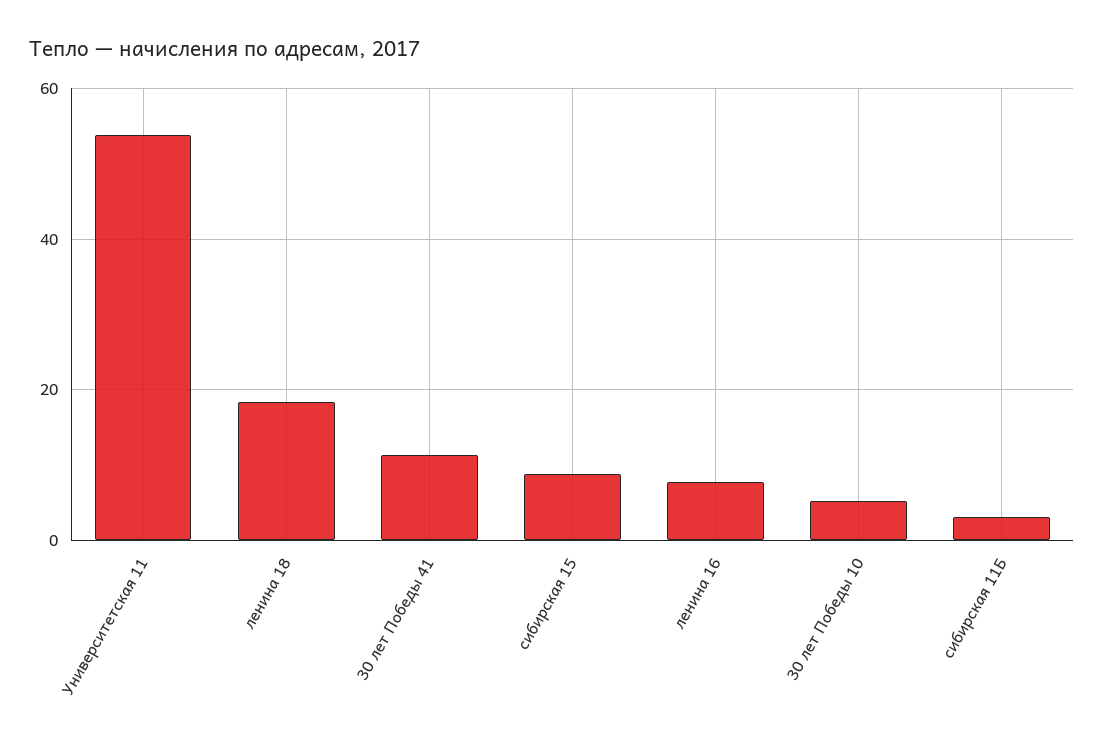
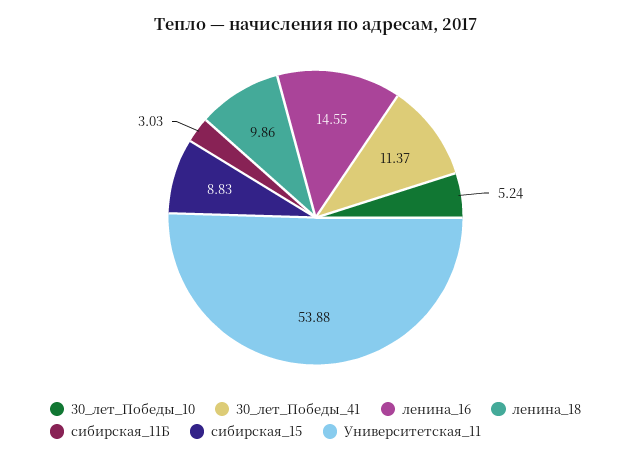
ленина 18: 18 -> 9.86
ленина 16: 8 -> 14.55

